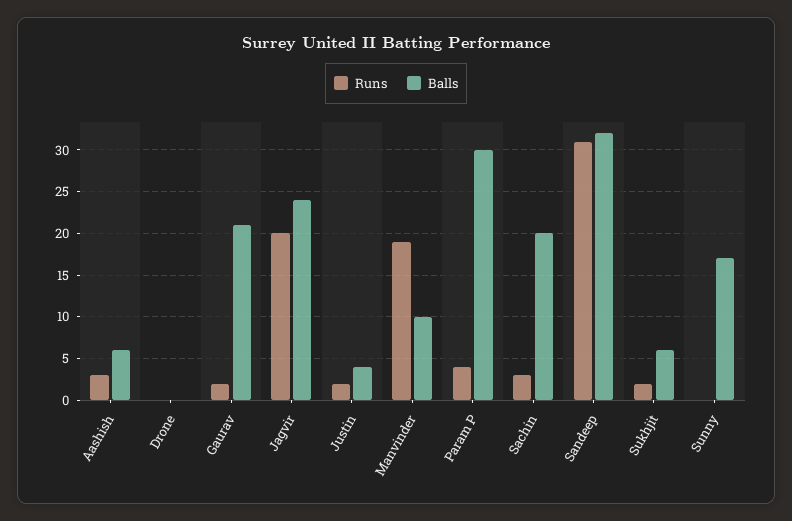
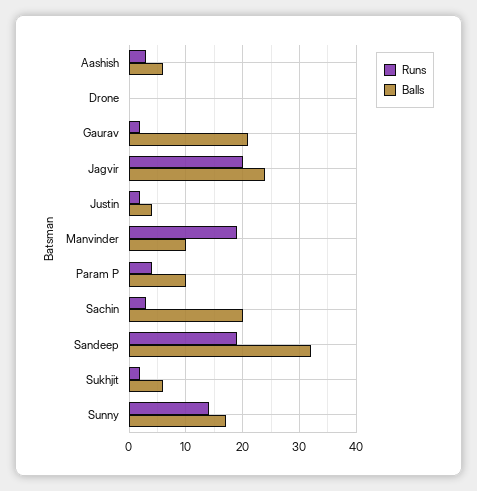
Balls, Param P: 30 -> 10
Runs, Sandeep: 31 -> 20
Runs, Sunny: 0 -> 15

